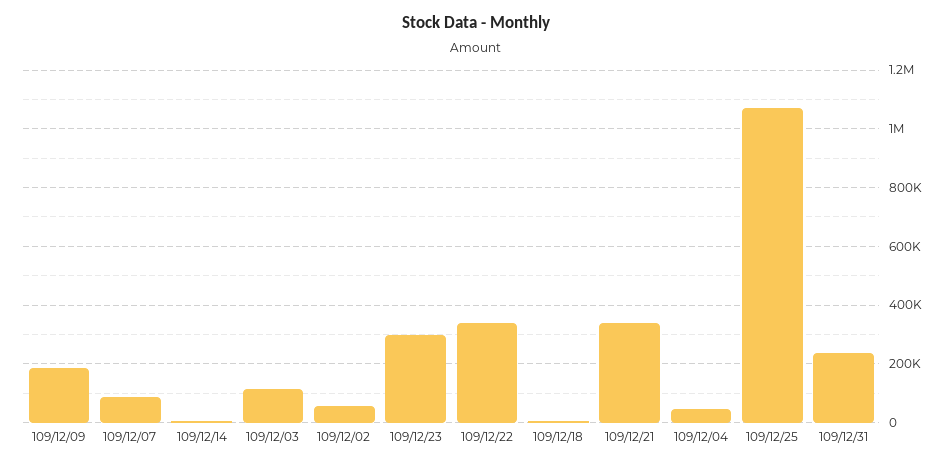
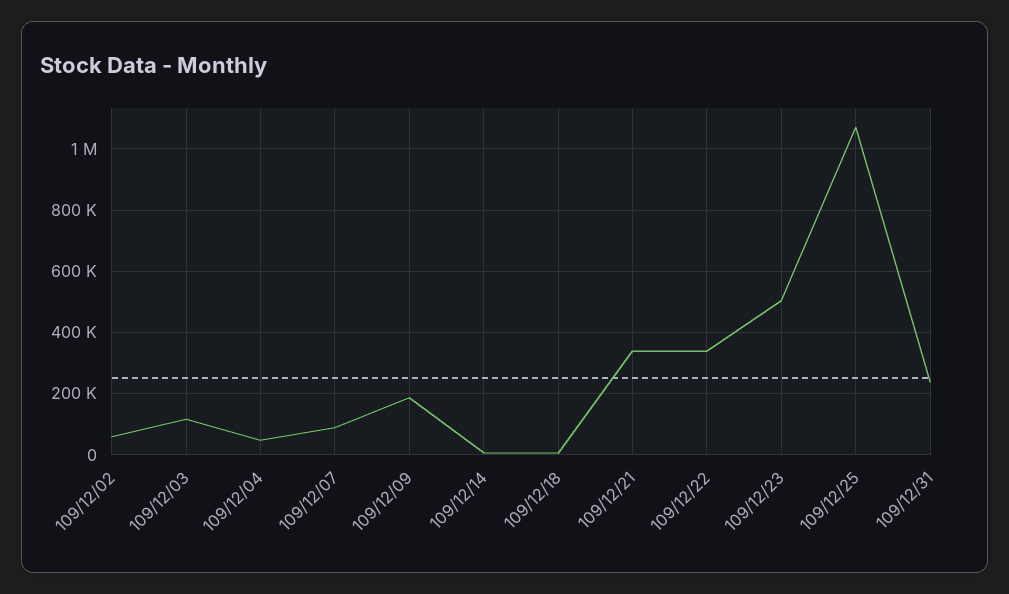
109/12/23: 300000 -> 500000

